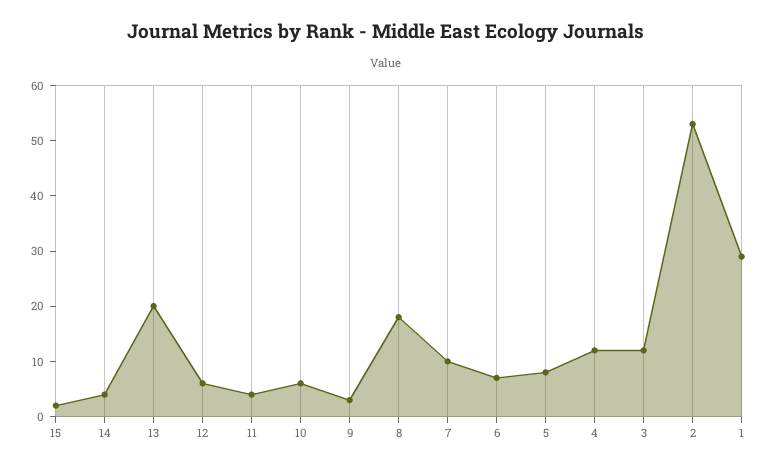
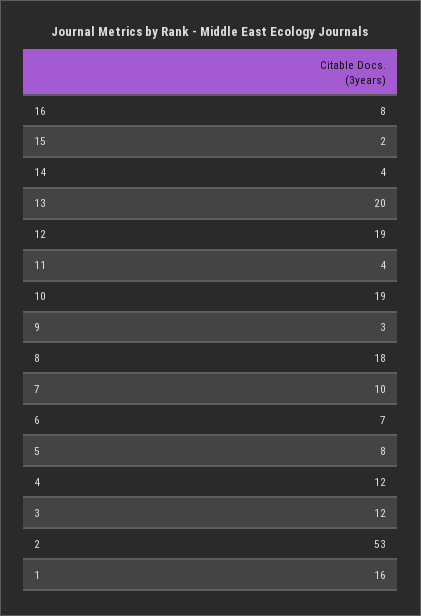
12: 5 -> 19
10: 5 -> 19
1: 30 -> 16
16: none -> 8

